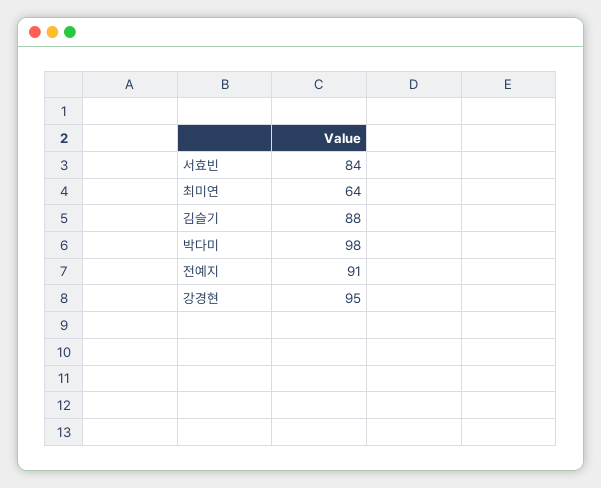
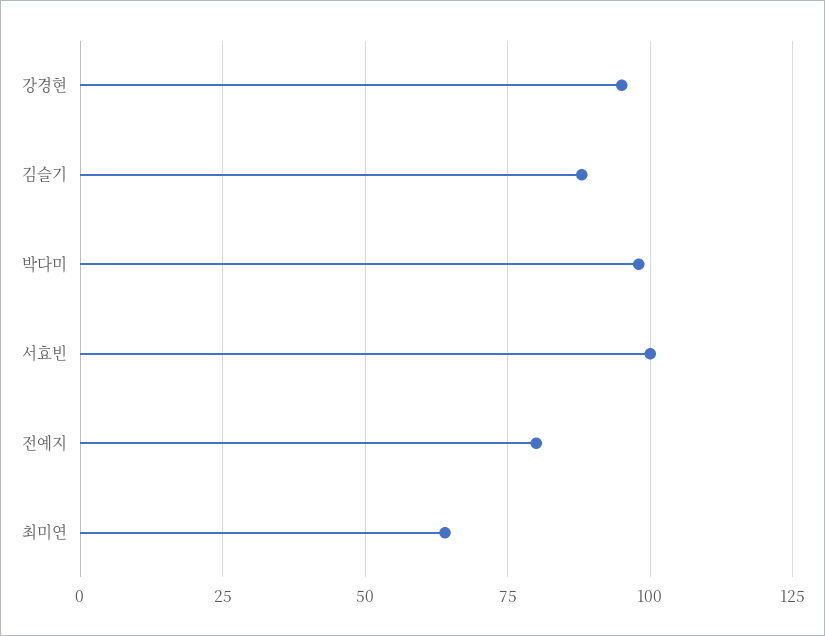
서효빈: 84 -> 100
전예지: 91 -> 80

